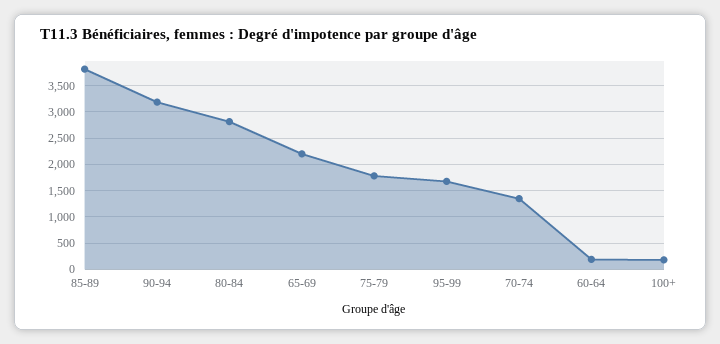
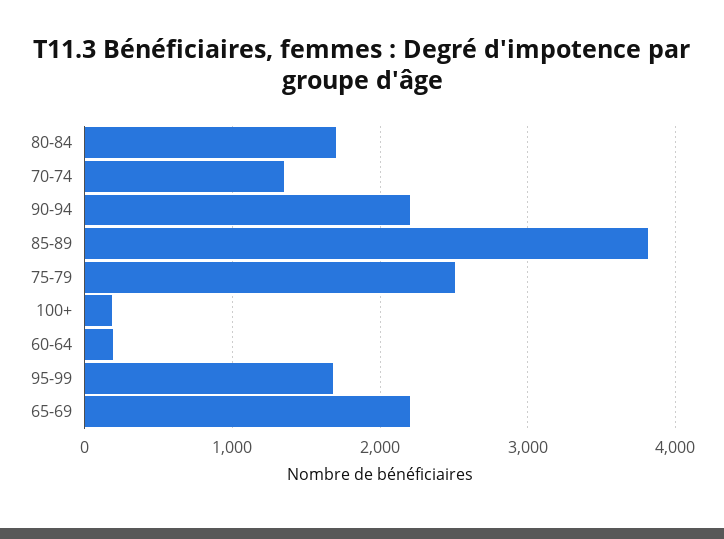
90-94: 3250 -> 2200
80-84: 2750 -> 1700
75-79: 1750 -> 2500

